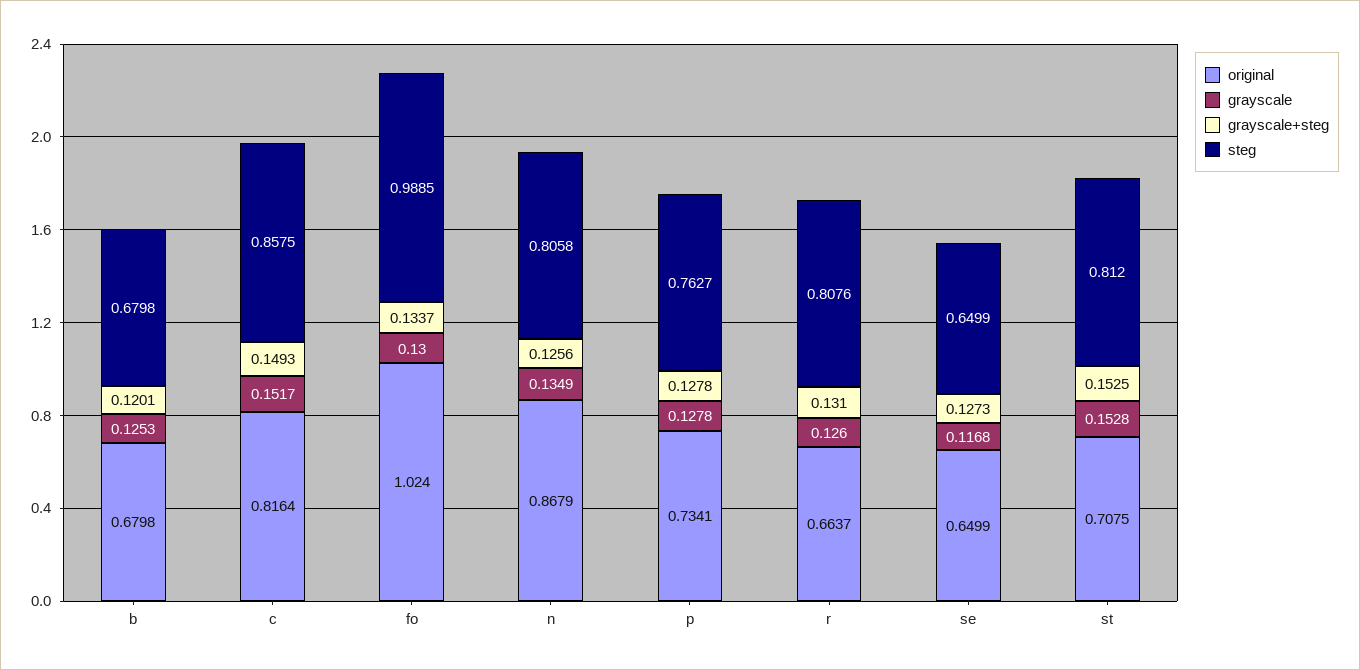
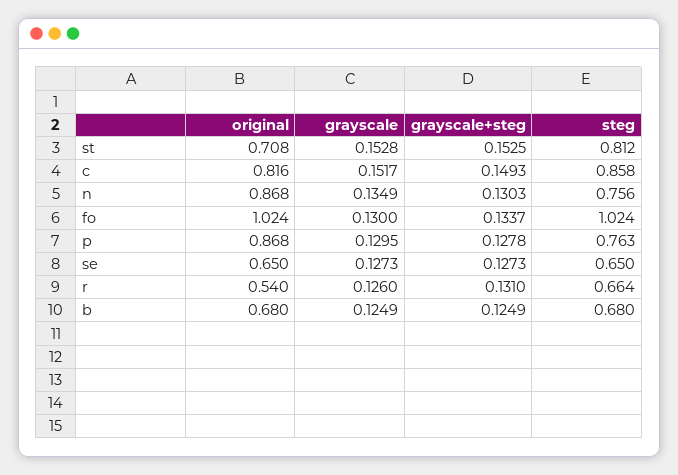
grayscale, b: 0.1253 -> 0.1249
grayscale+steg, b: 0.1201 -> 0.1249
steg, fo: 0.9885 -> 1.024
grayscale+steg, n: 0.1256 -> 0.1303
steg, n: 0.8058 -> 0.756
original, p: 0.7341 -> 0.868
grayscale, p: 0.1278 -> 0.1295
original, r: 0.6637 -> 0.54
steg, r: 0.8076 -> 0.664
grayscale, se: 0.1168 -> 0.1273

